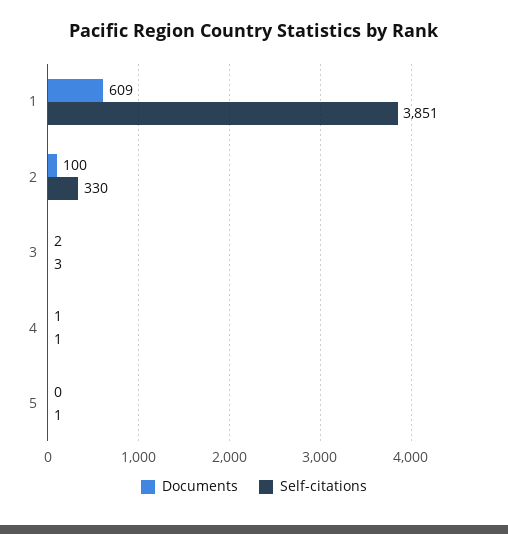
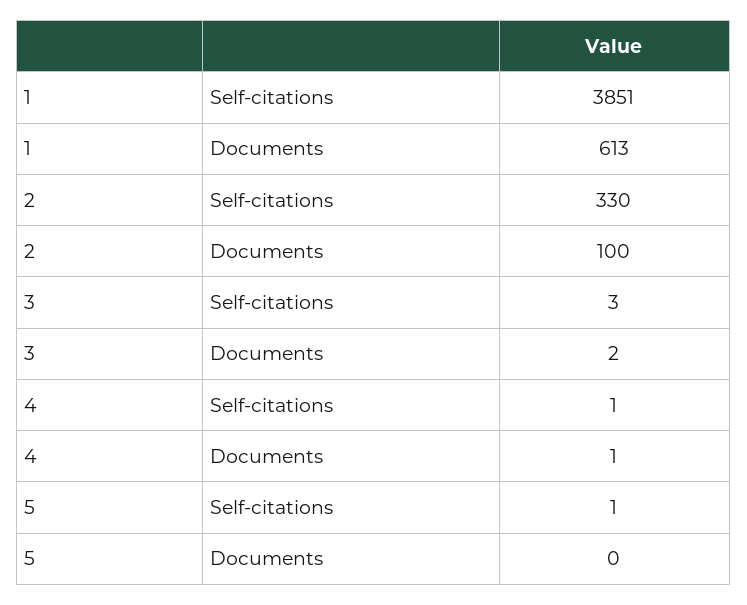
Documents, 1: 609 -> 613

